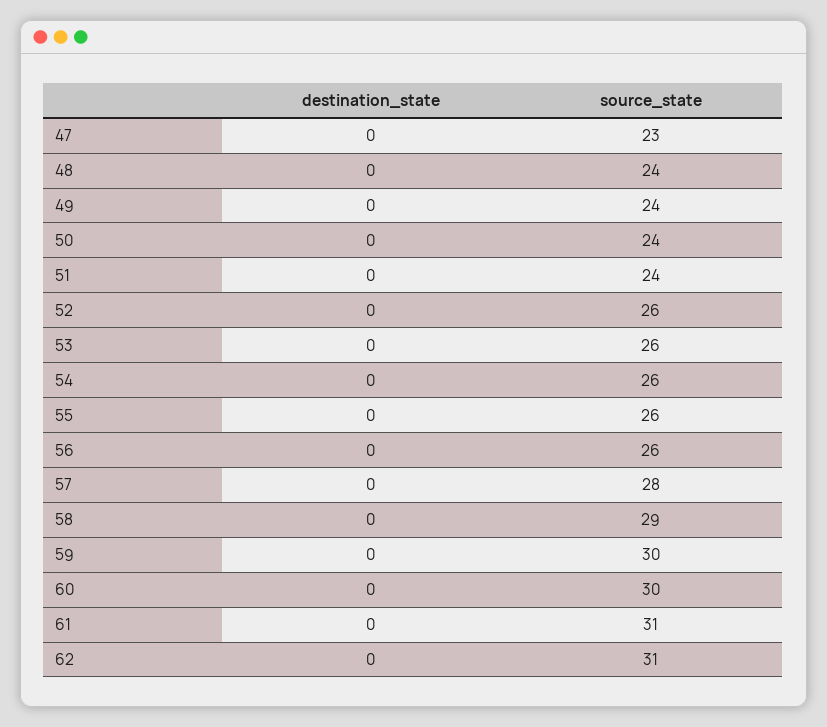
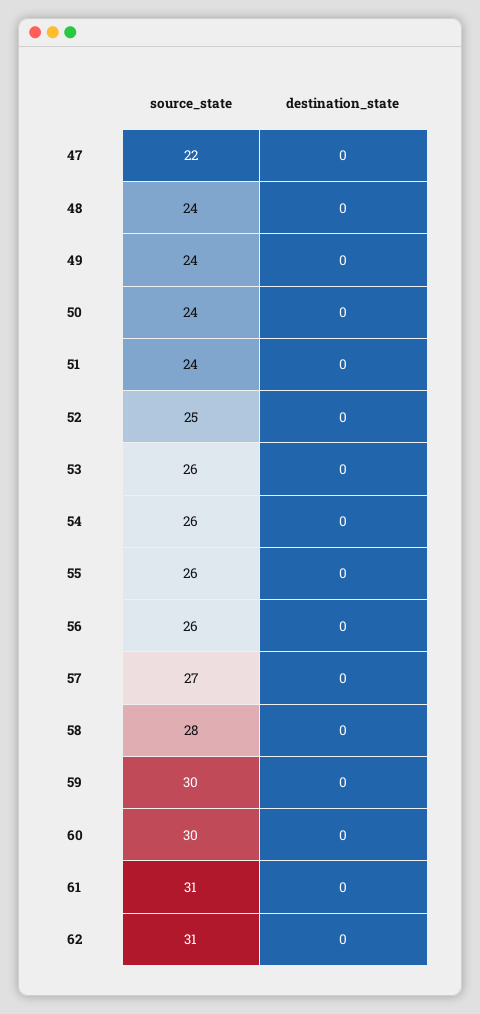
source_state, 47: 23 -> 22
source_state, 52: 26 -> 25
source_state, 57: 28 -> 27
source_state, 58: 29 -> 28

